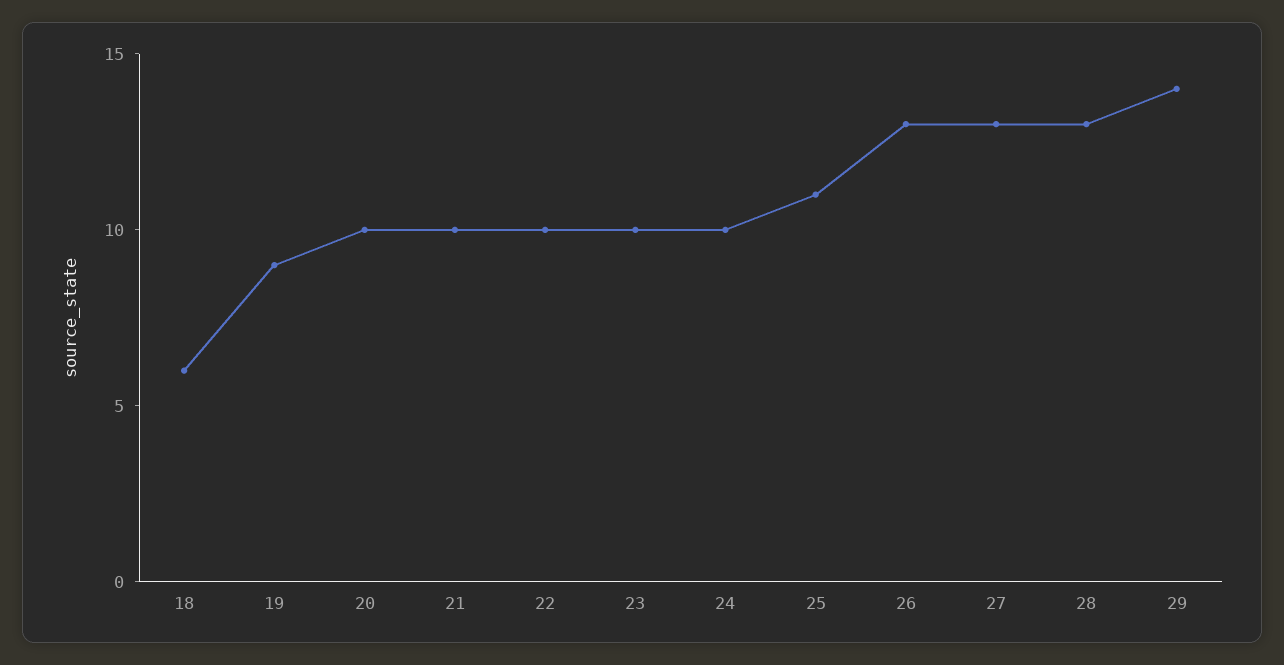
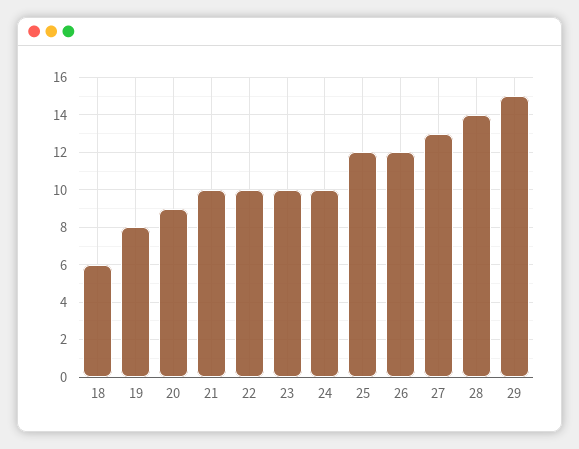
19: 9 -> 8
20: 10 -> 9
25: 11 -> 12
26: 13 -> 12
28: 13 -> 14
29: 14 -> 15

